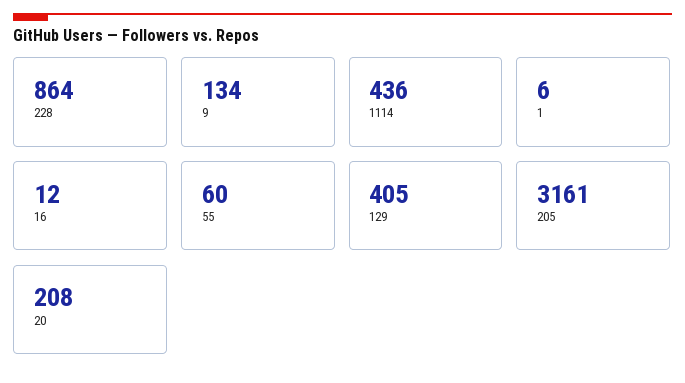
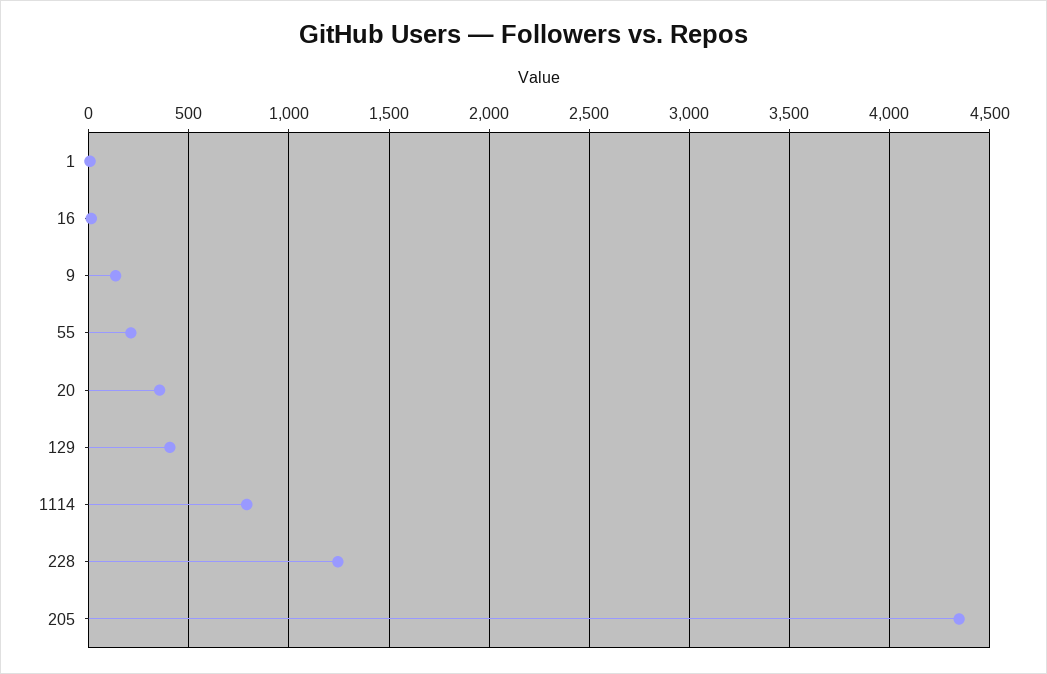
228: 864 -> 1250
1114: 436 -> 800
55: 60 -> 200
205: 3161 -> 4350
20: 208 -> 350

